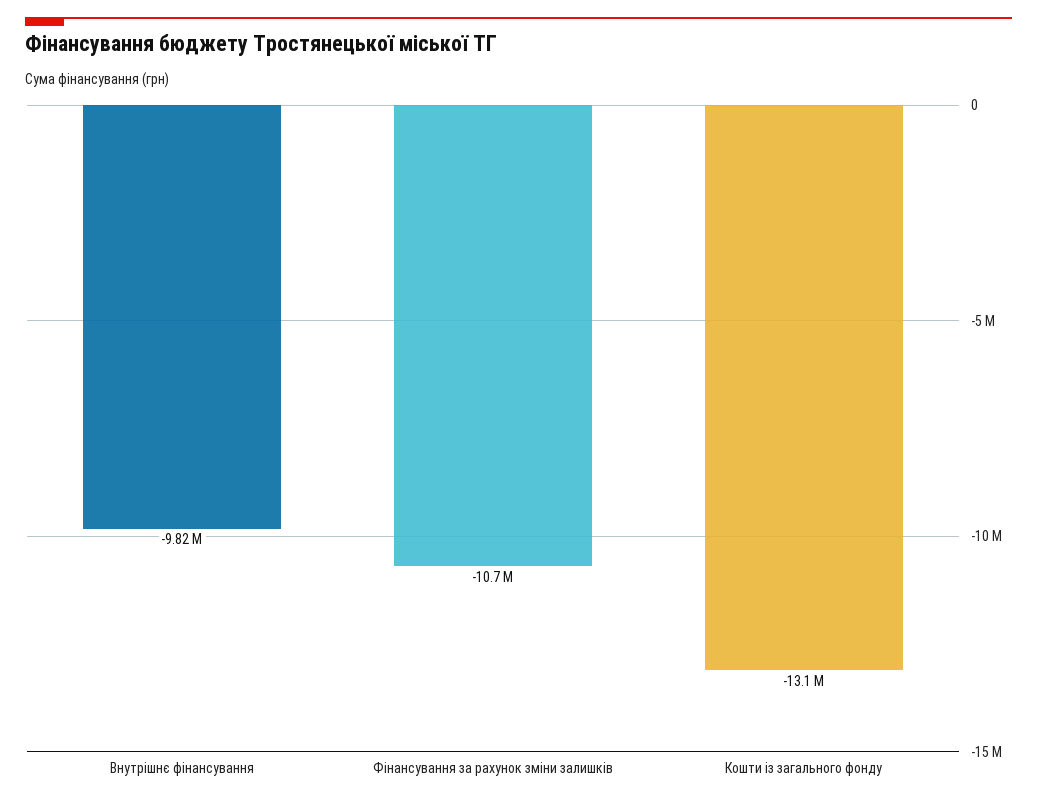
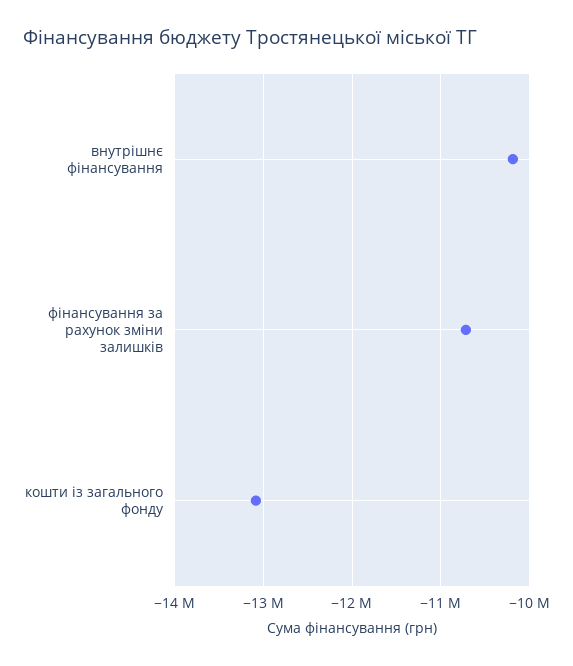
Внутрішнє фінансування: -9820000 -> -10200000

